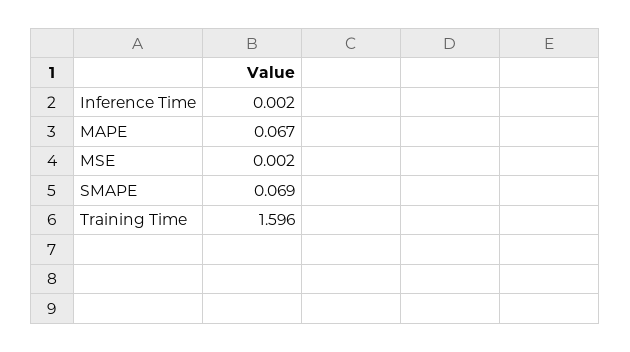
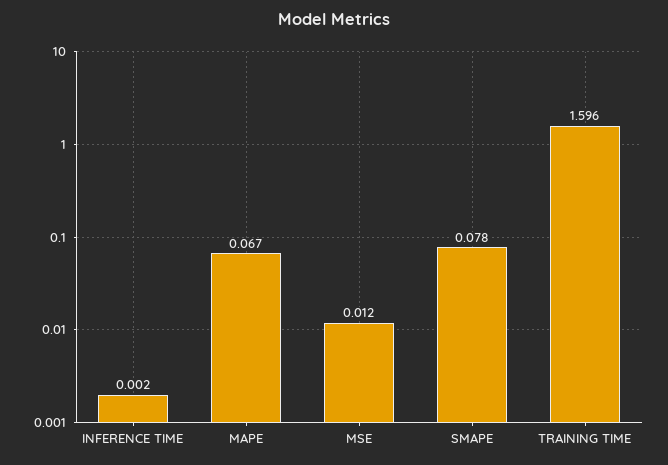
MSE: 0.002 -> 0.012
SMAPE: 0.069 -> 0.078

